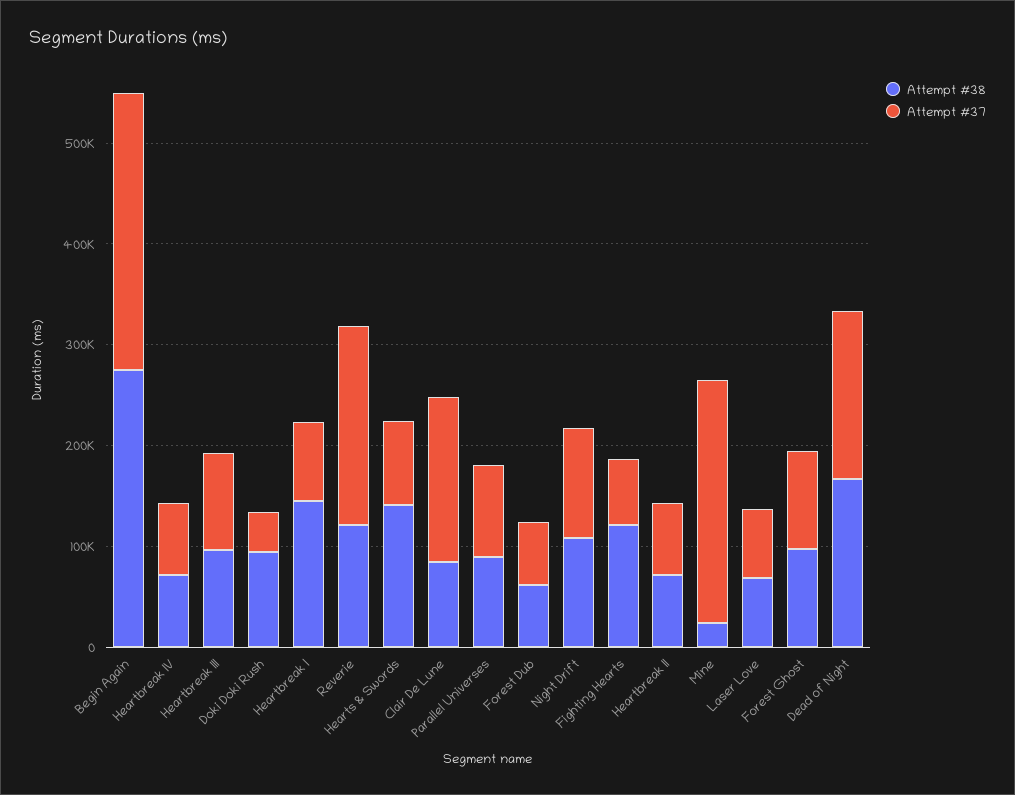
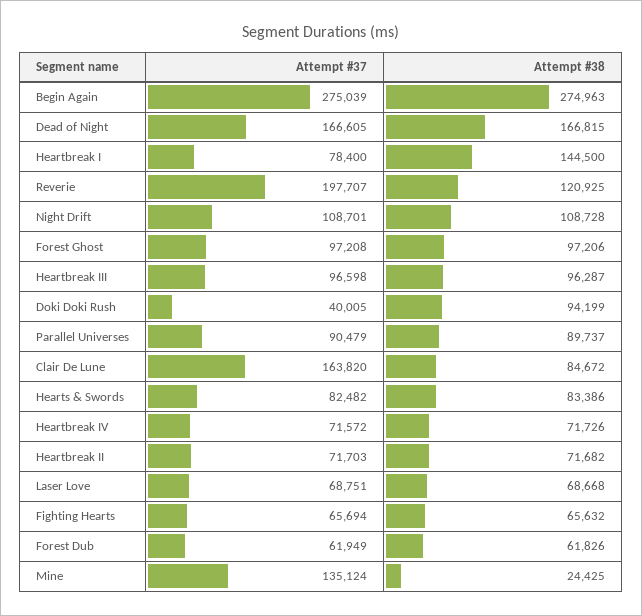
Attempt #38, Hearts & Swords: 140000 -> 83386
Attempt #38, Fighting Hearts: 120000 -> 65632
Attempt #37, Mine: 240000 -> 135124

